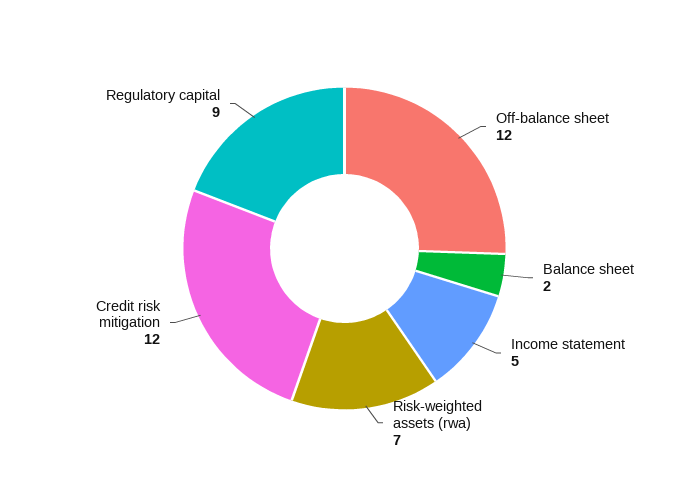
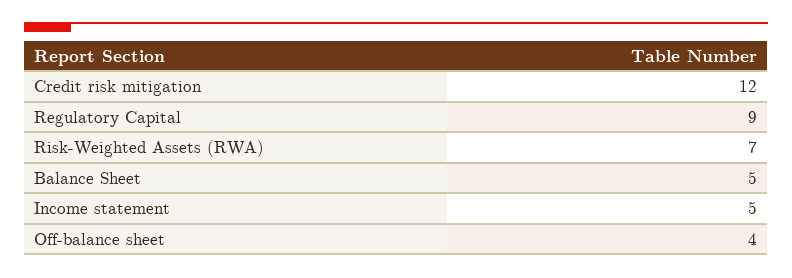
Off-balance sheet: 12 -> 4
Balance sheet: 2 -> 5

